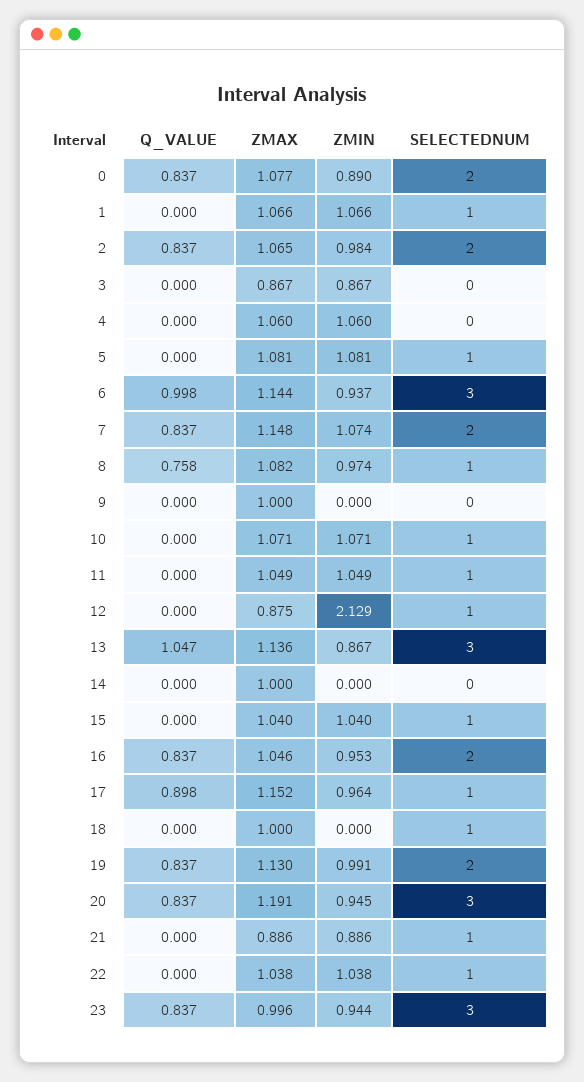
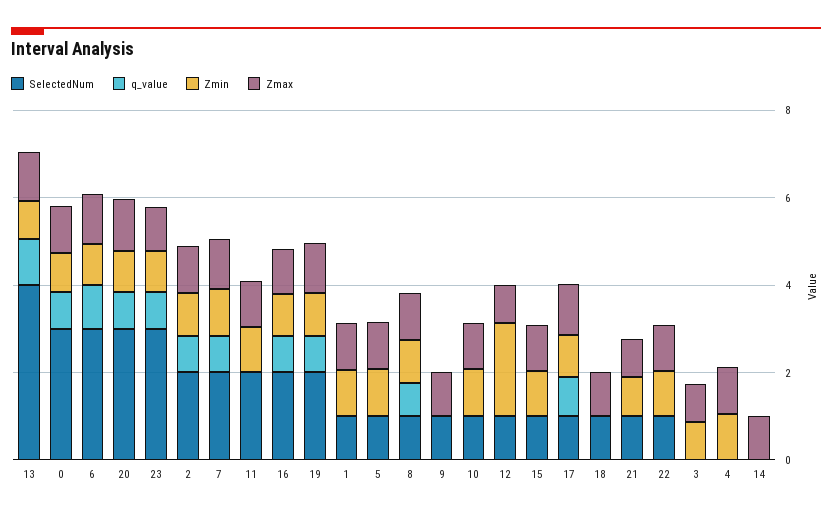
SELECTEDNUM, 0: 2 -> 3
SELECTEDNUM, 9: 0 -> 1
SELECTEDNUM, 11: 1 -> 2
SELECTEDNUM, 13: 3 -> 4

